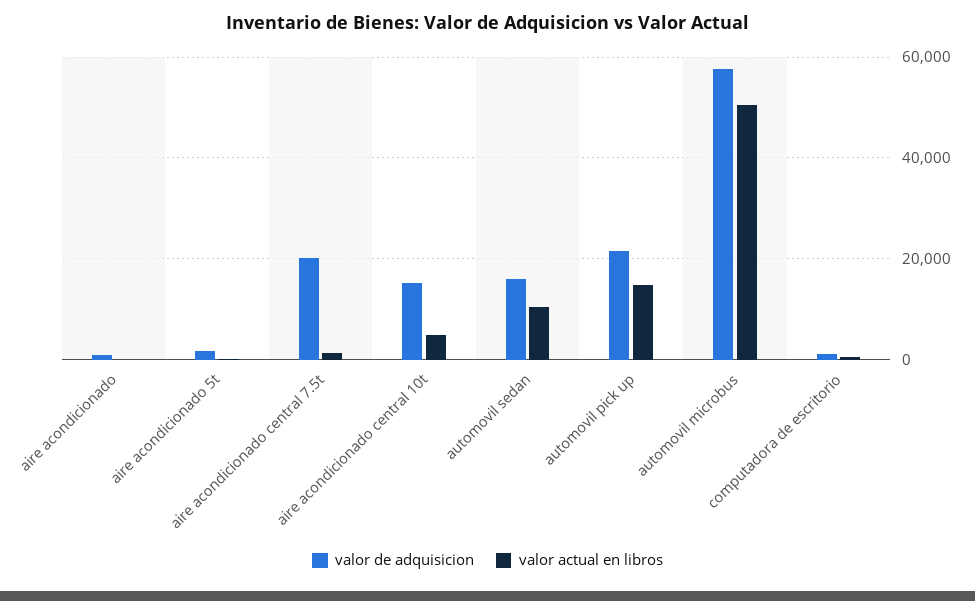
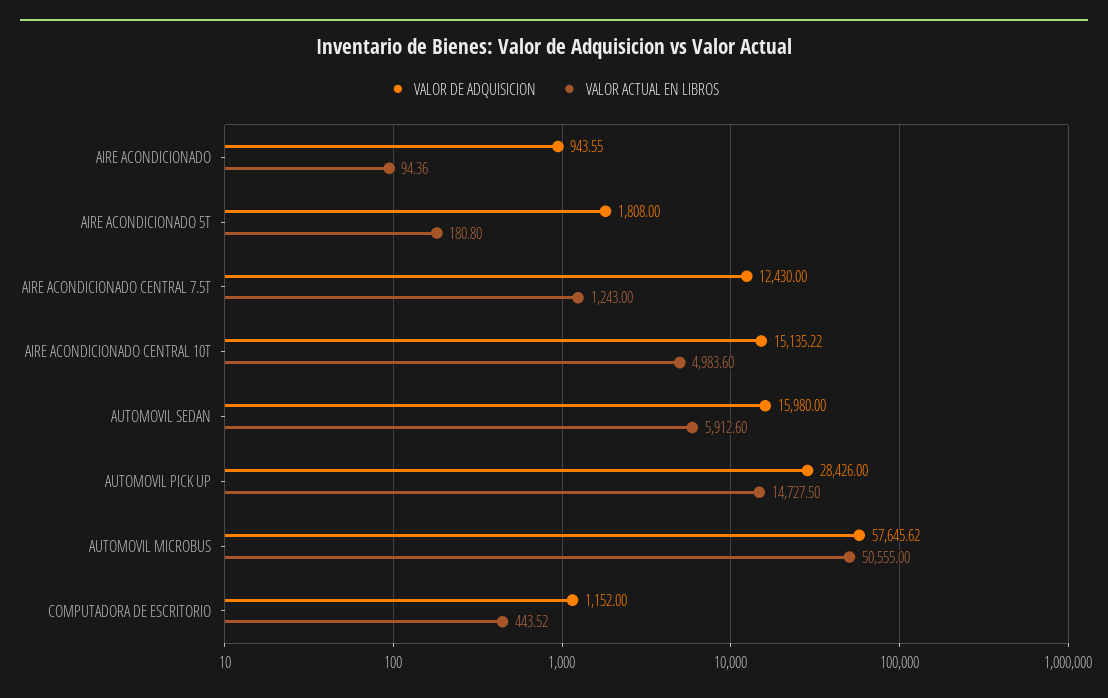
valor de adquisicion, aire acondicionado central 7.5t: 20000 -> 12430
valor actual en libros, automovil sedan: 10000 -> 5912.6
valor de adquisicion, automovil pick up: 22000 -> 28426

